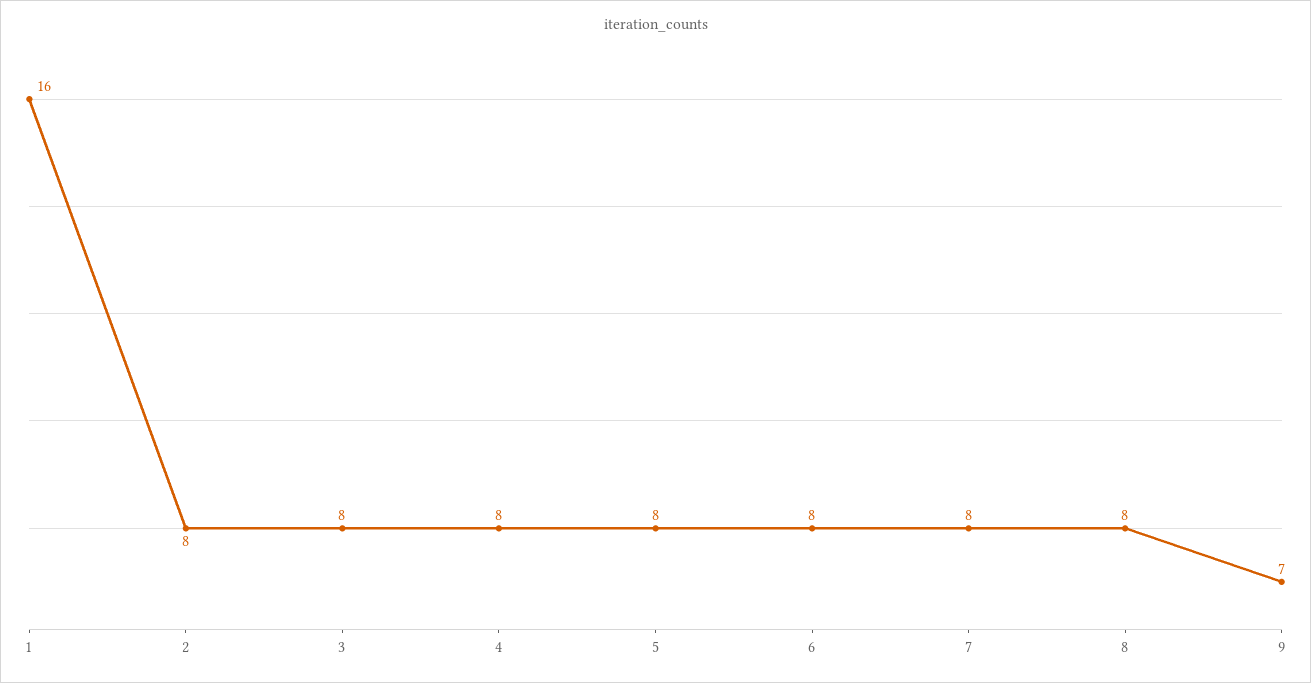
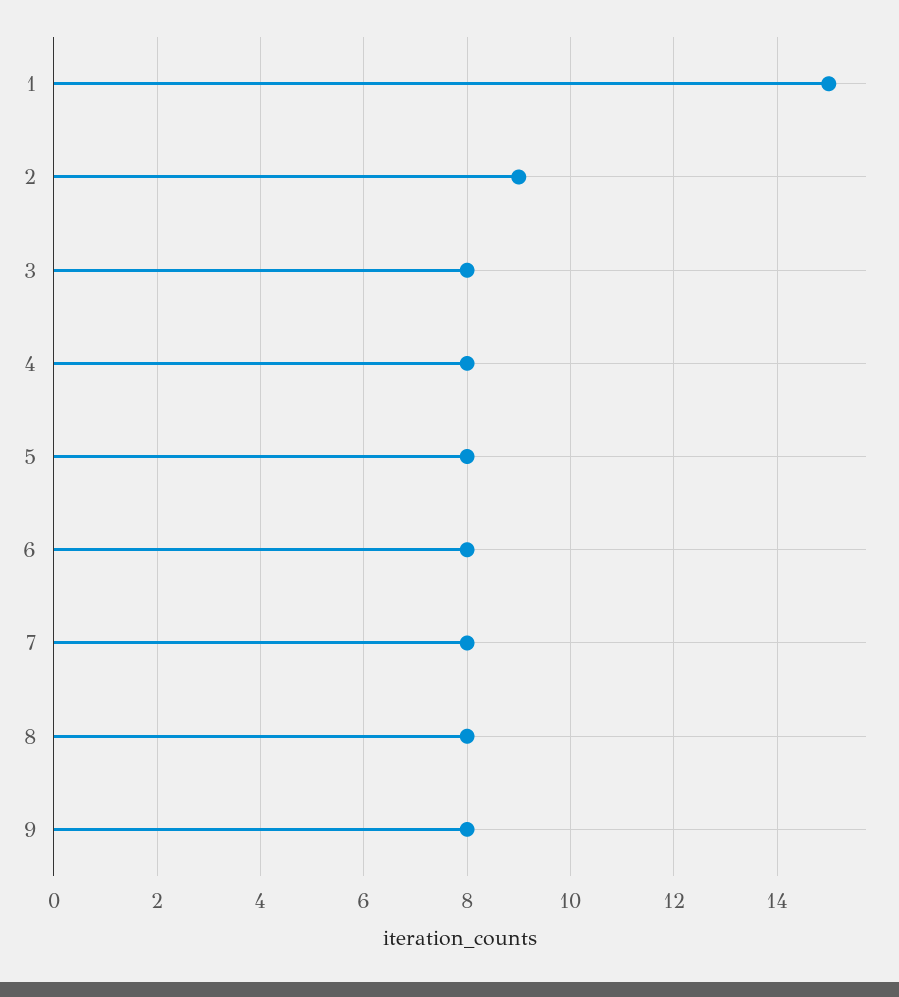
1: 16 -> 15
2: 8 -> 9
9: 7 -> 8

